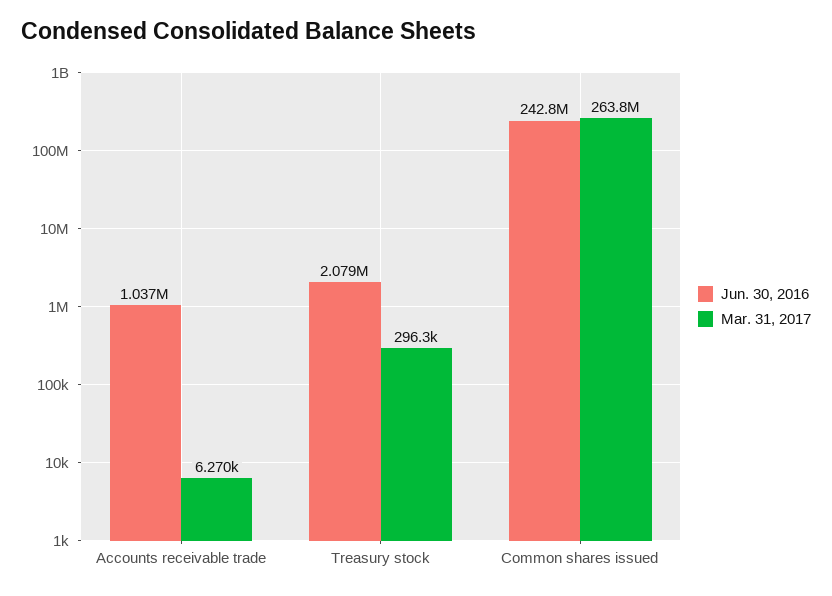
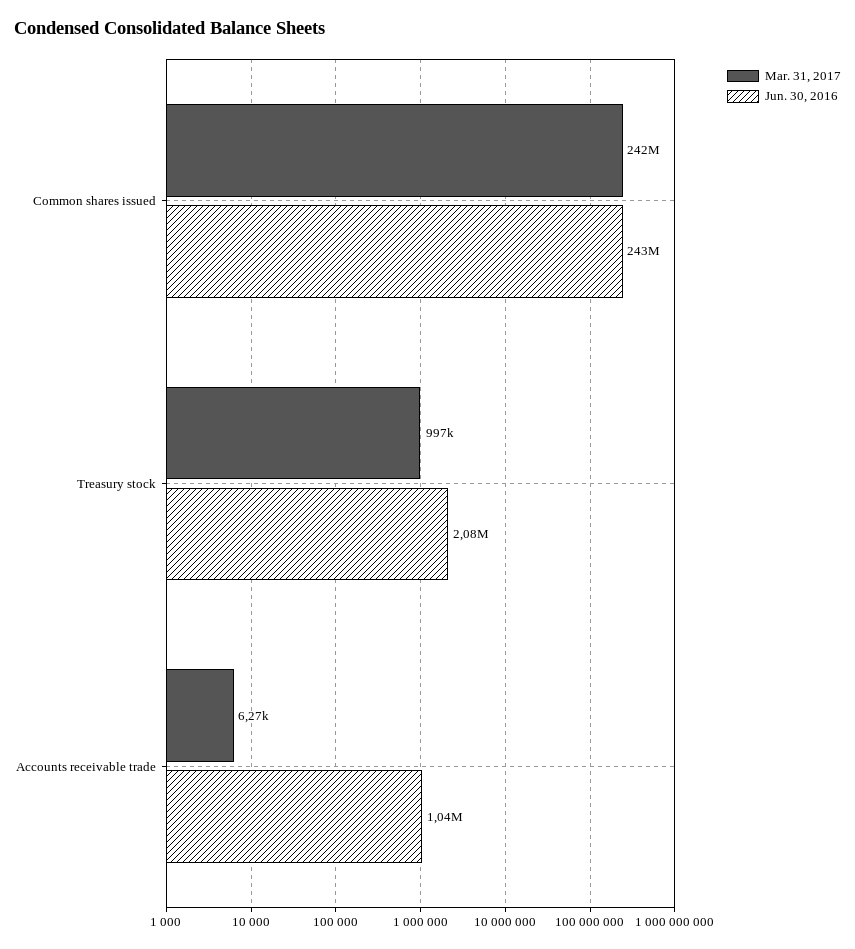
Mar. 31, 2017, Treasury stock: 296300 -> 997000
Mar. 31, 2017, Common shares issued: 263800000 -> 242000000

